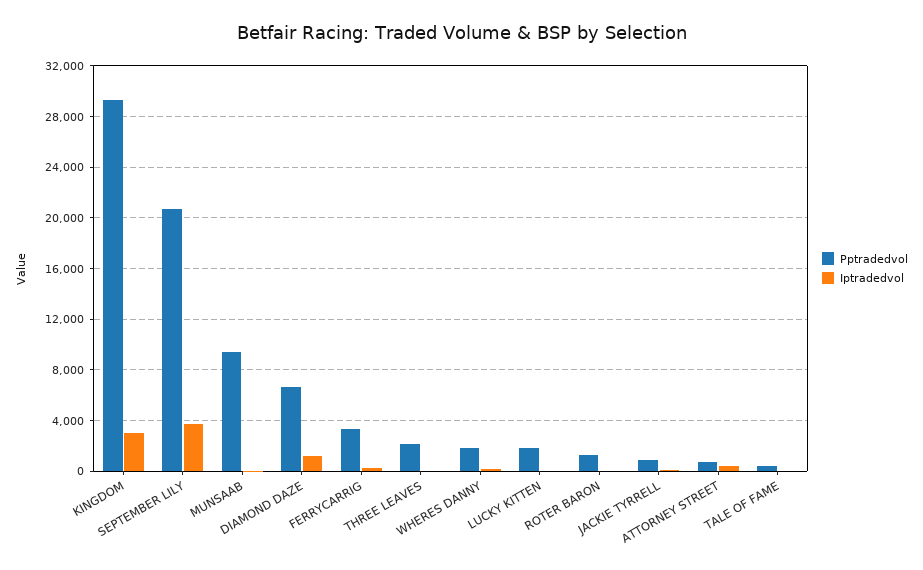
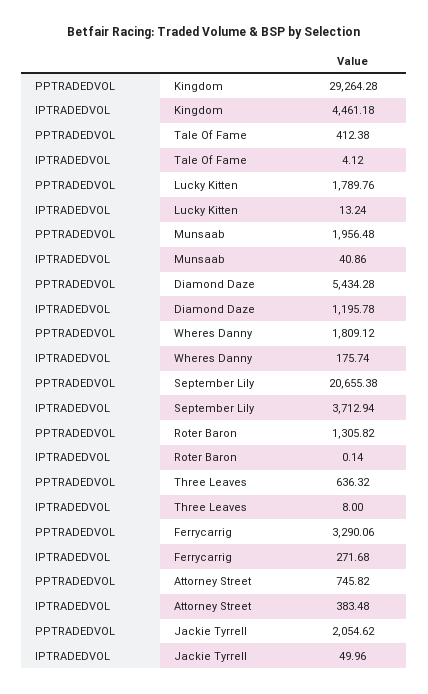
Iptradedvol, KINGDOM: 3000 -> 4461.18
Pptradedvol, MUNSAAB: 9500 -> 1956.48
Pptradedvol, DIAMOND DAZE: 6500 -> 5434.28
Pptradedvol, THREE LEAVES: 2000 -> 636.32
Pptradedvol, JACKIE TYRRELL: 1000 -> 2054.62

